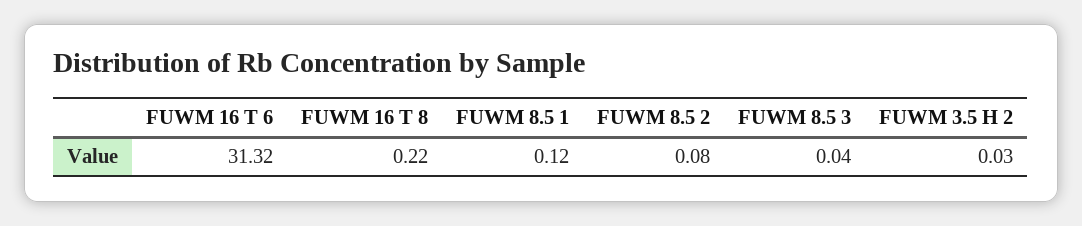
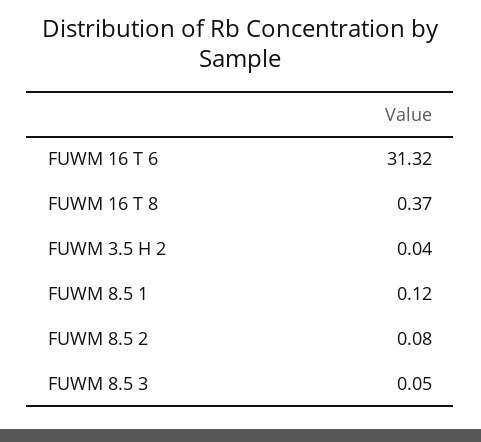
FUWM 16 T 8: 0.22 -> 0.37
FUWM 8.5 3: 0.04 -> 0.05
FUWM 3.5 H 2: 0.03 -> 0.04

